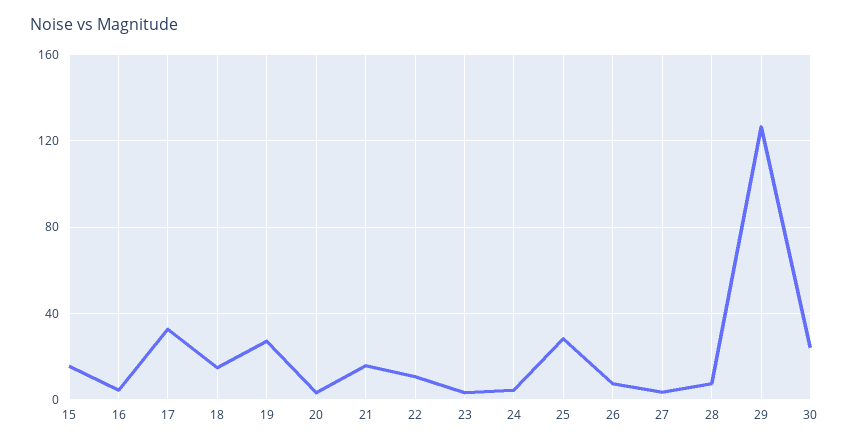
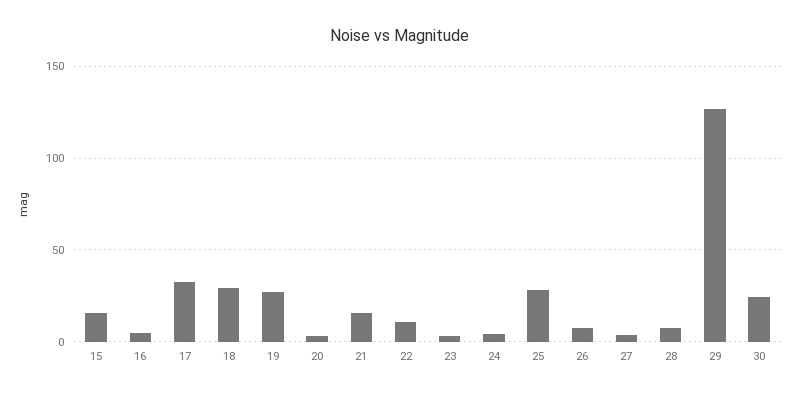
18: 15 -> 30

